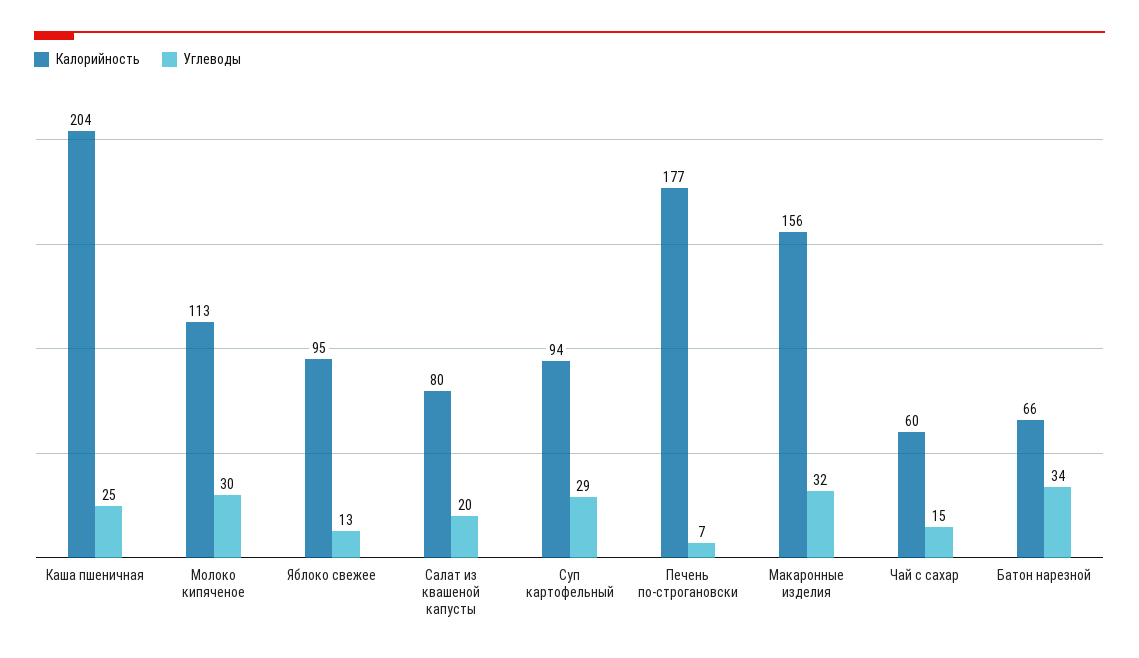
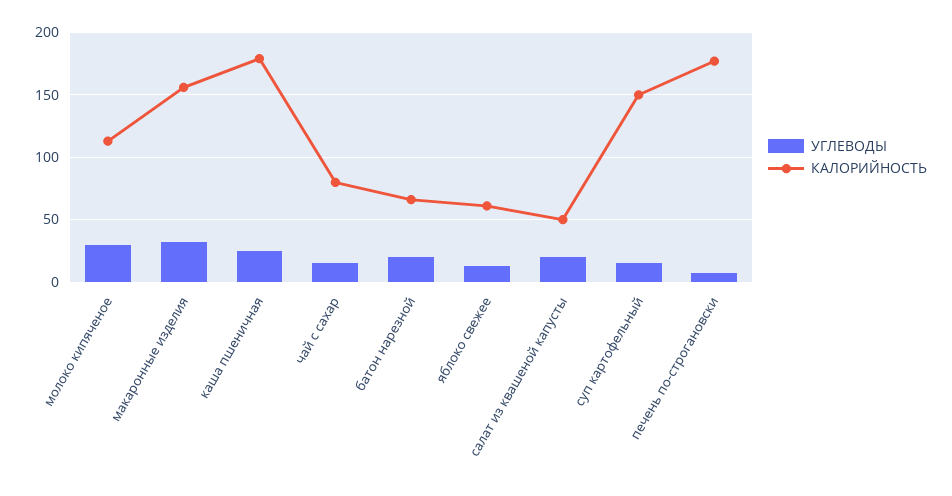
Калорийность, Каша пшеничная: 204 -> 180
Калорийность, Яблоко свежее: 95 -> 60
Калорийность, Салат из квашеной капусты: 80 -> 50
Калорийность, Суп картофельный: 94 -> 150
Углеводы, Суп картофельный: 29 -> 15
Калорийность, Чай с сахар: 60 -> 80
Углеводы, Батон нарезной: 34 -> 20

